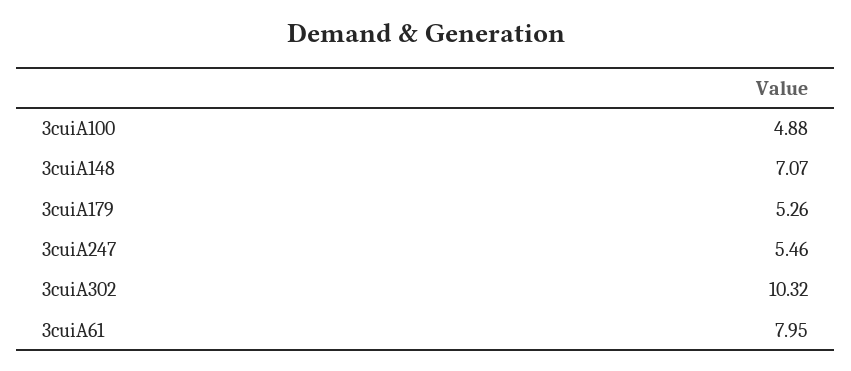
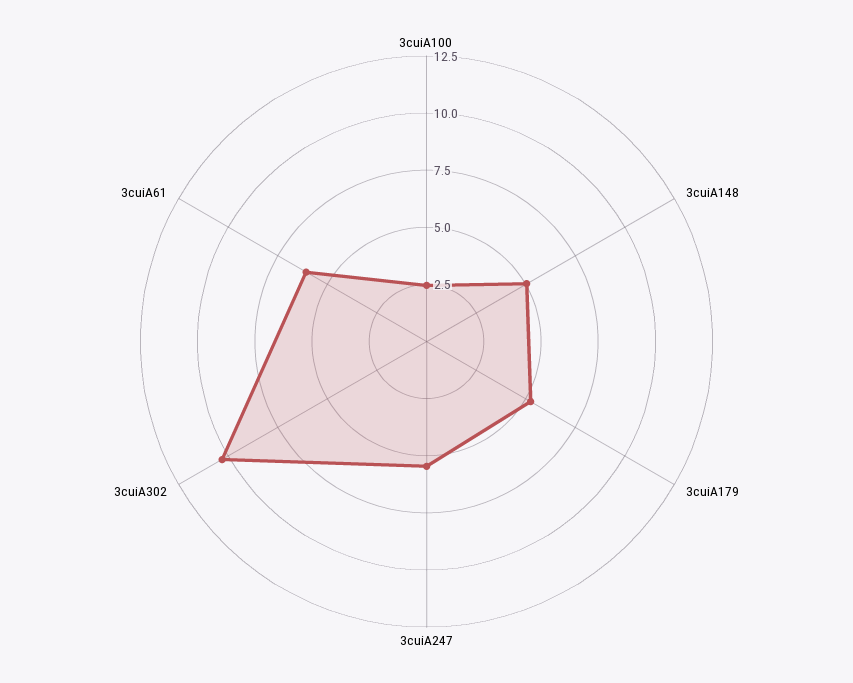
3cuiA100: 4.88 -> 2.5
3cuiA148: 7.07 -> 5
3cuiA61: 7.95 -> 6

